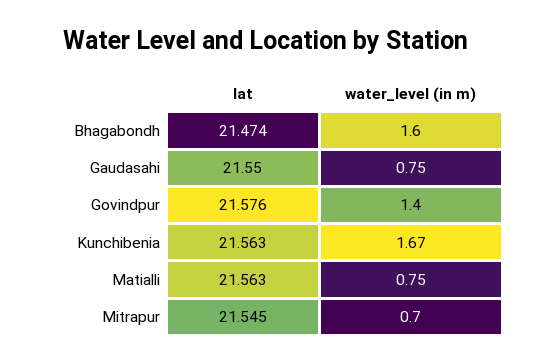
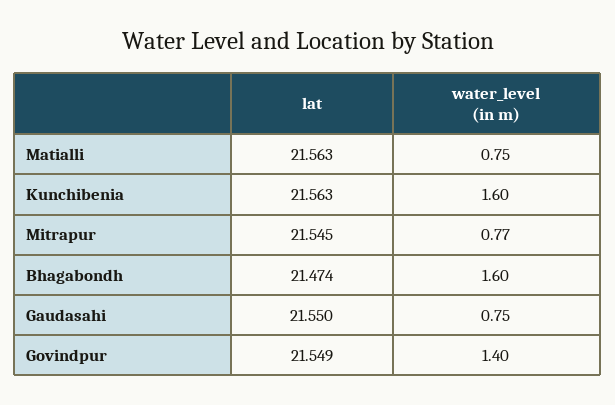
lat, Govindpur: 21.576 -> 21.549
water_level (in m), Kunchibenia: 1.67 -> 1.6
water_level (in m), Mitrapur: 0.7 -> 0.77

